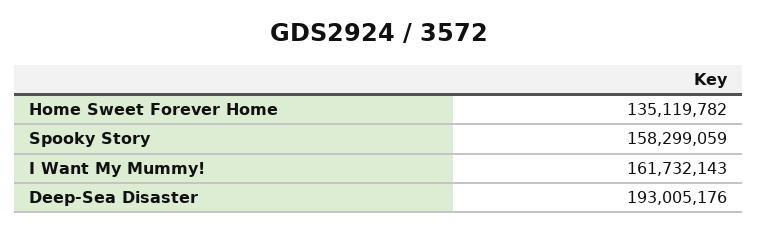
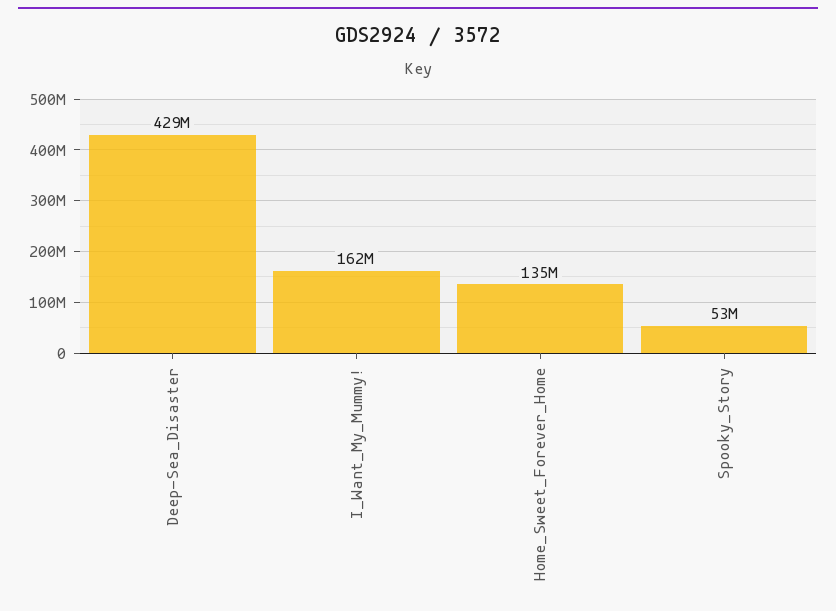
Spooky Story: 158299059 -> 53000000
Deep-Sea Disaster: 193005176 -> 429000000

